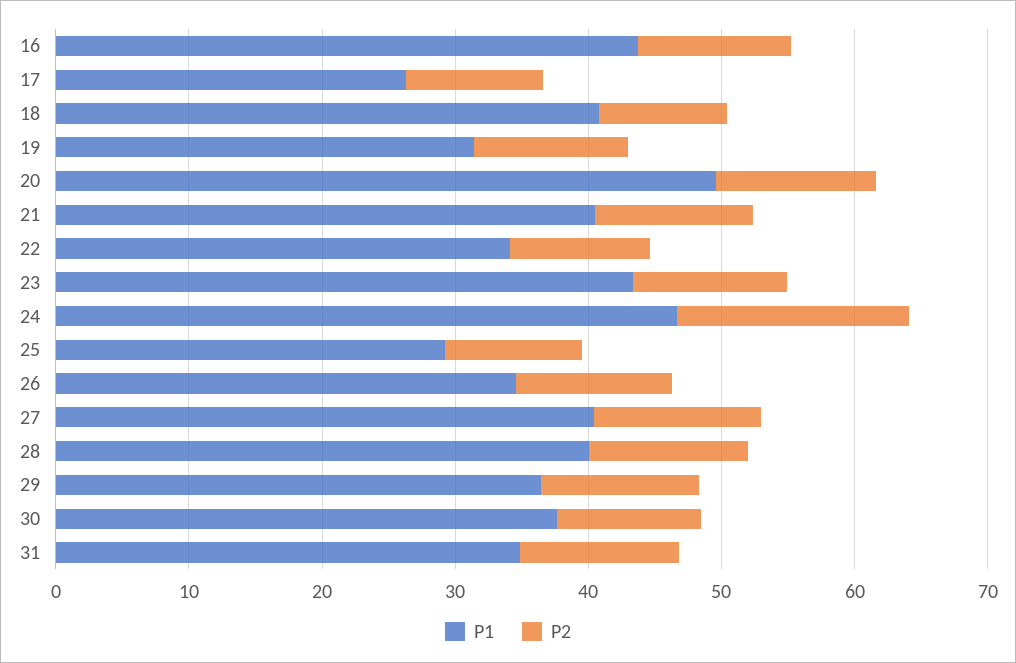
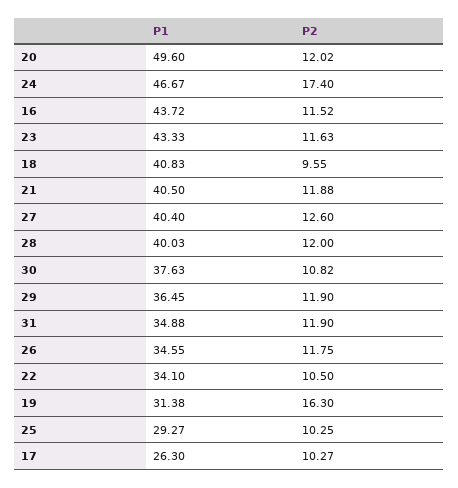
P2, 19: 12 -> 16.3

